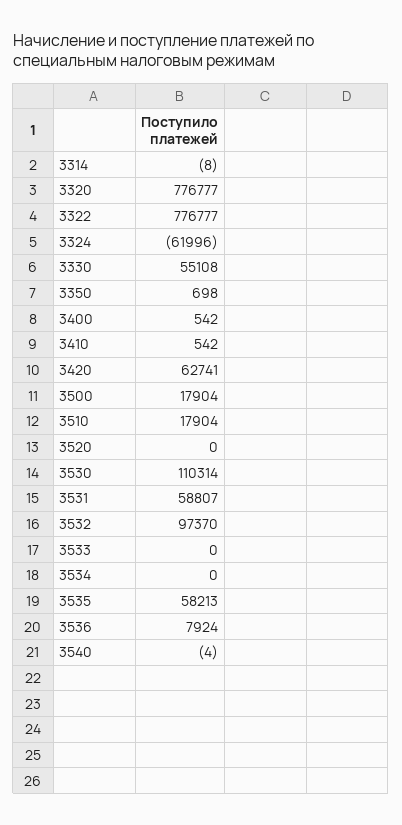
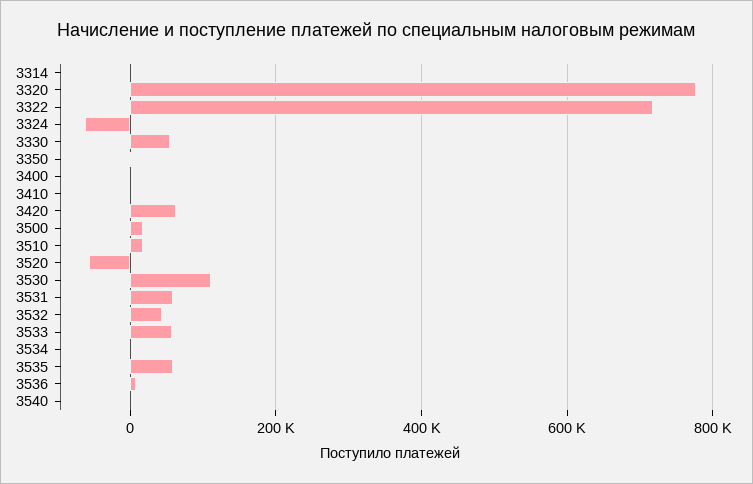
3322: 776777 -> 720000
3520: 0 -> -60000
3532: 97370 -> 40000
3533: 0 -> 60000

